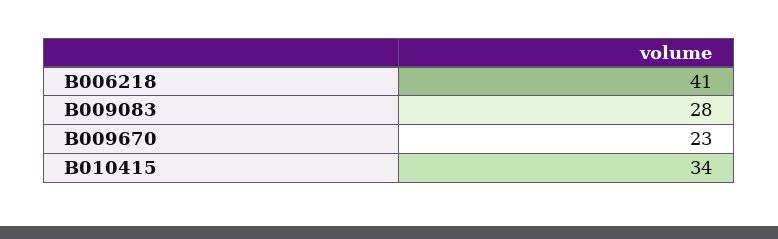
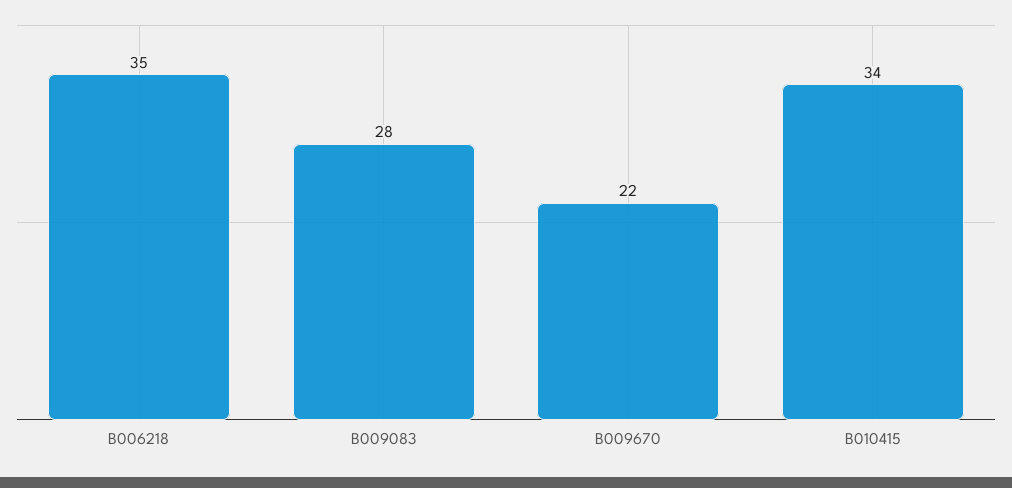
B006218: 41 -> 35
B009670: 23 -> 22

